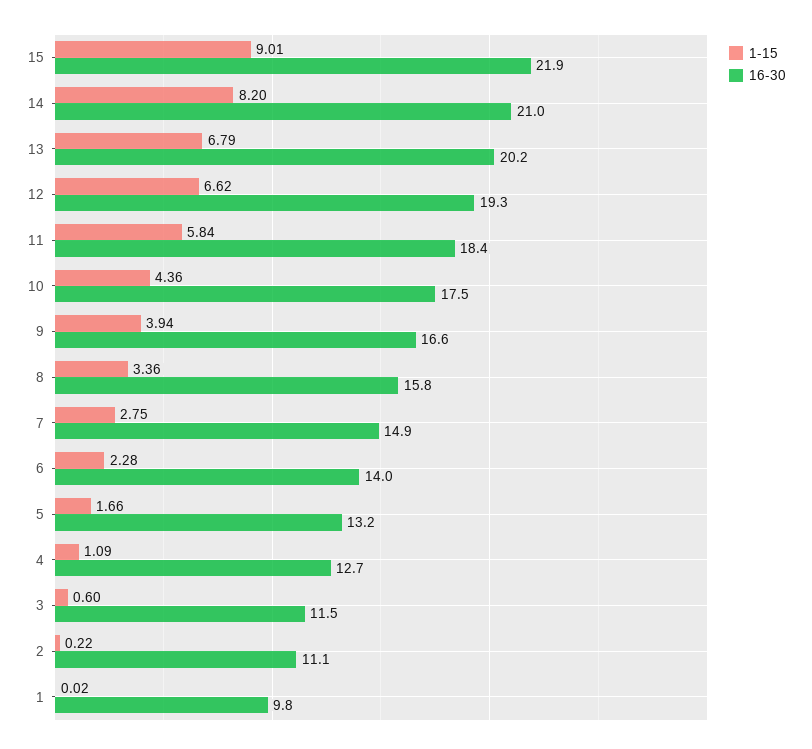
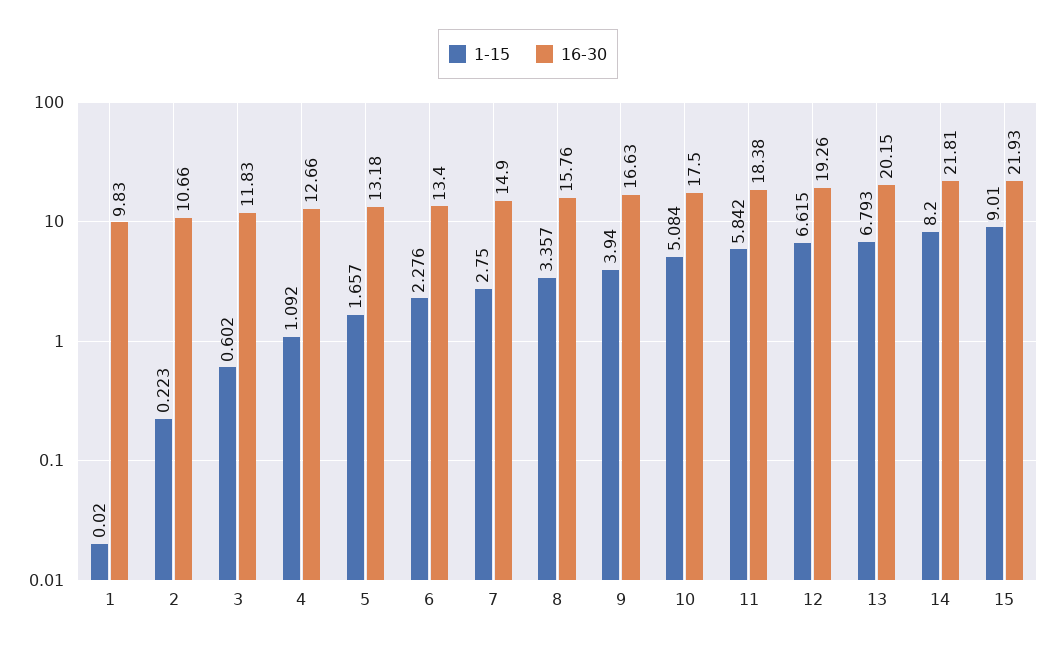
16-30, 14: 21 -> 21.81
1-15, 10: 4.36 -> 5.084
16-30, 6: 14 -> 13.4
16-30, 3: 11.5 -> 11.83
16-30, 2: 11.1 -> 10.66

